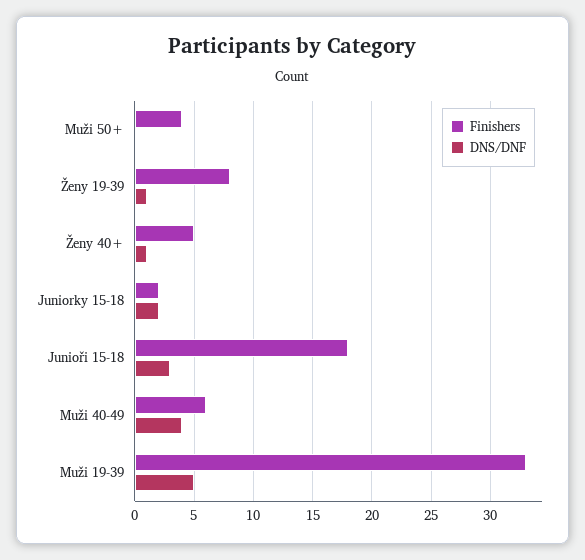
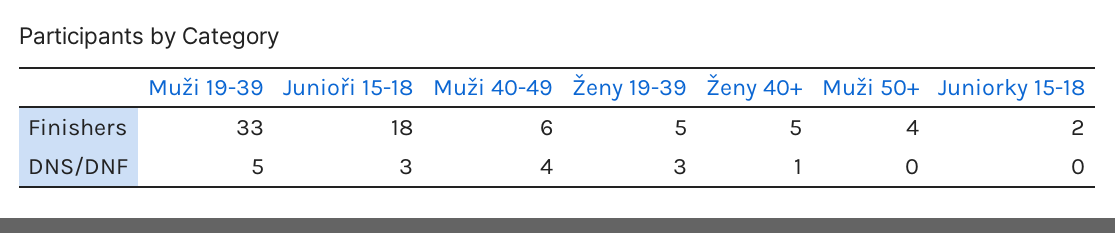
Finishers, Ženy 19-39: 8 -> 5
DNS/DNF, Ženy 19-39: 1 -> 3
DNS/DNF, Juniorky 15-18: 2 -> 0

